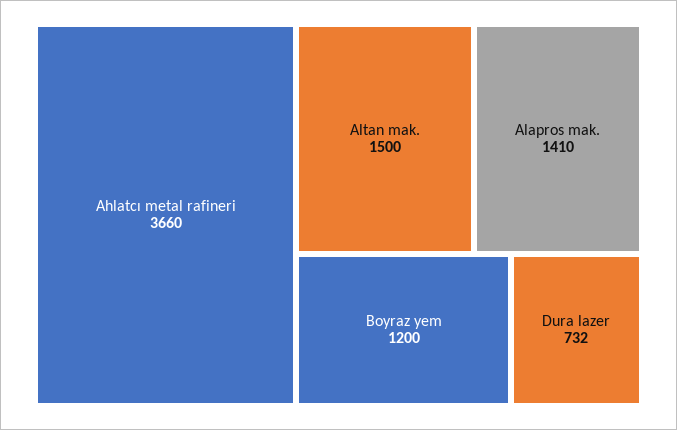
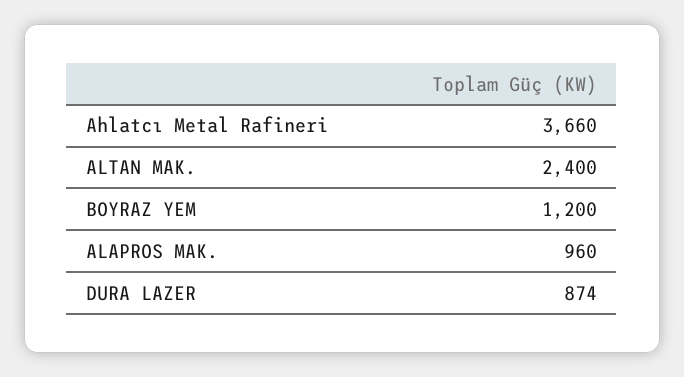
Altan mak.: 1500 -> 2400
Alapros mak.: 1410 -> 960
Dura lazer: 732 -> 874

